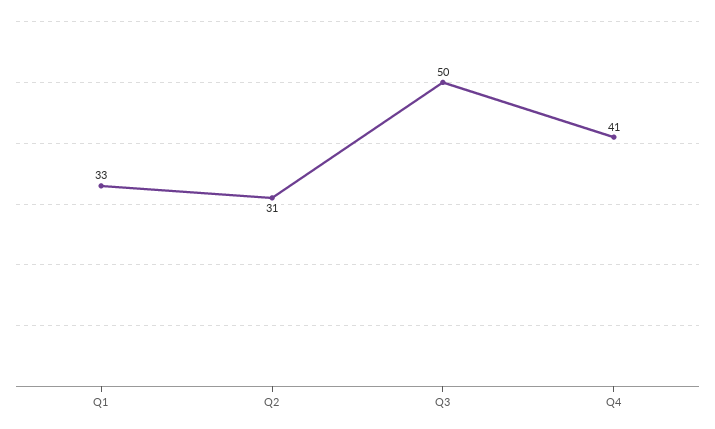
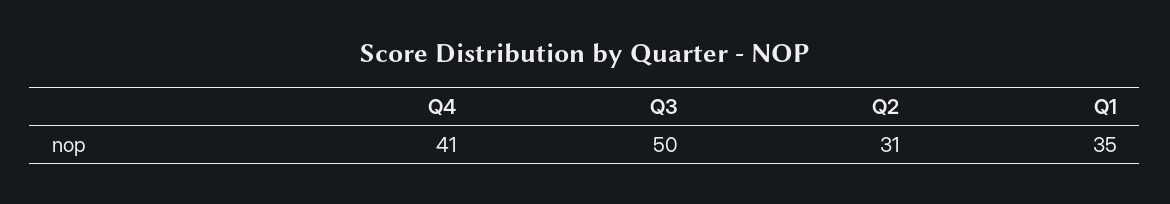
Q1: 33 -> 35

